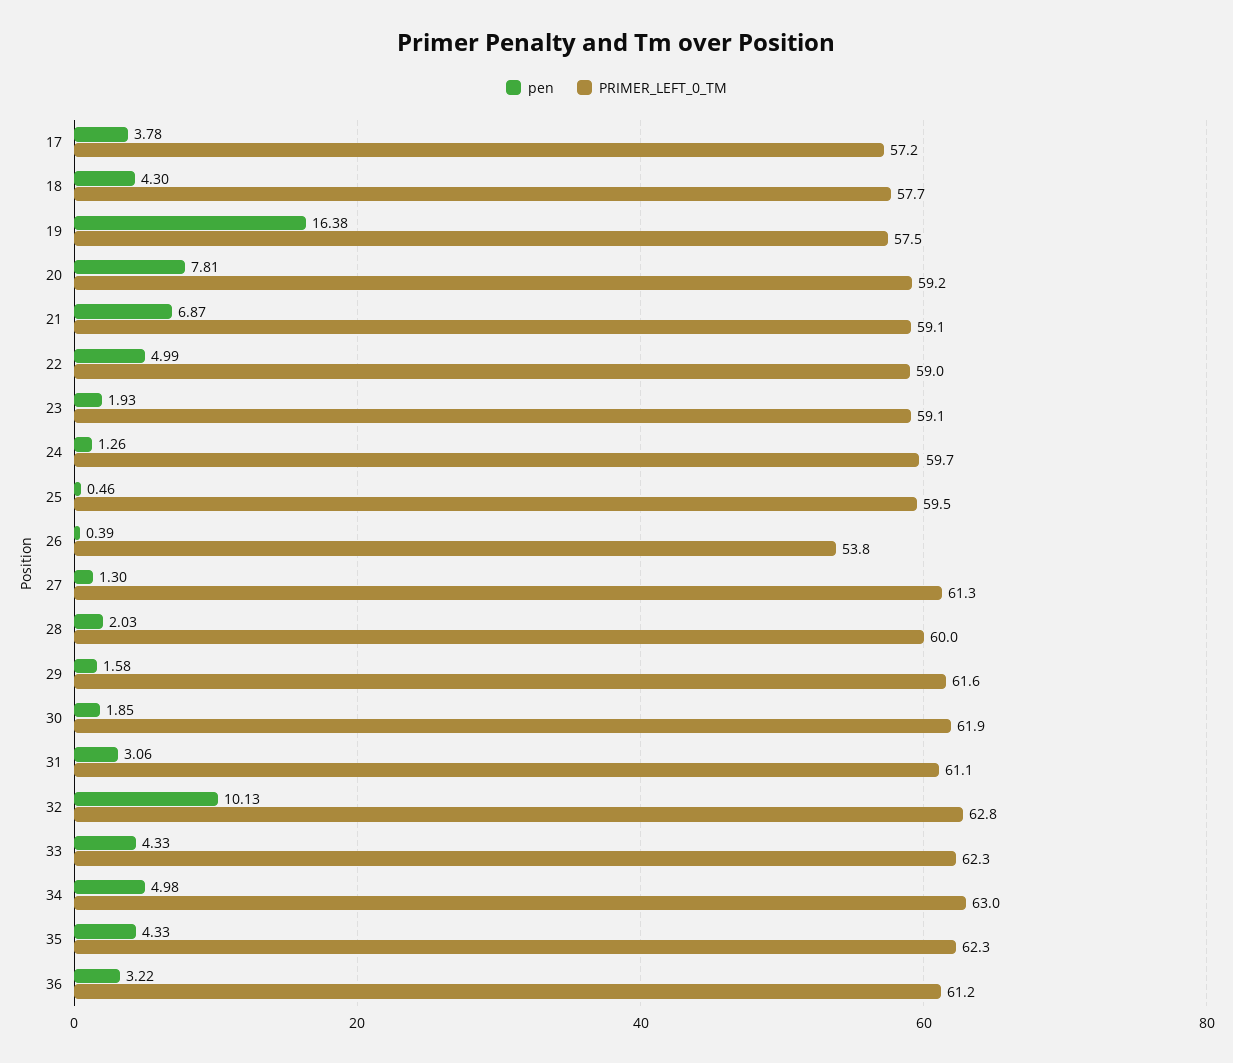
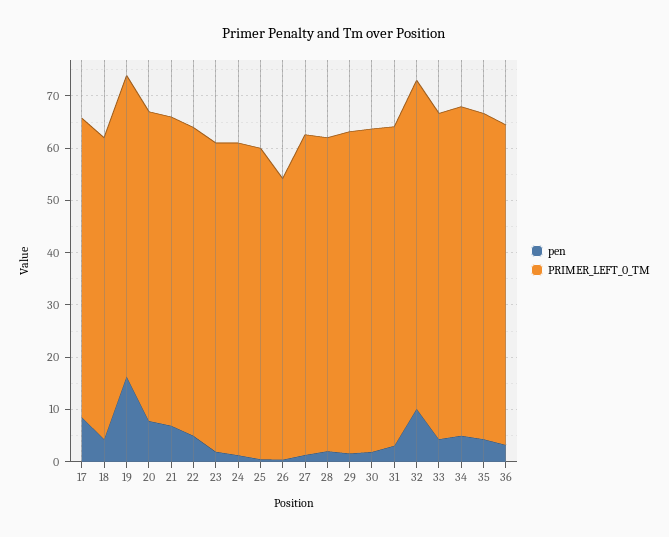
pen, 17: 3.78 -> 8

